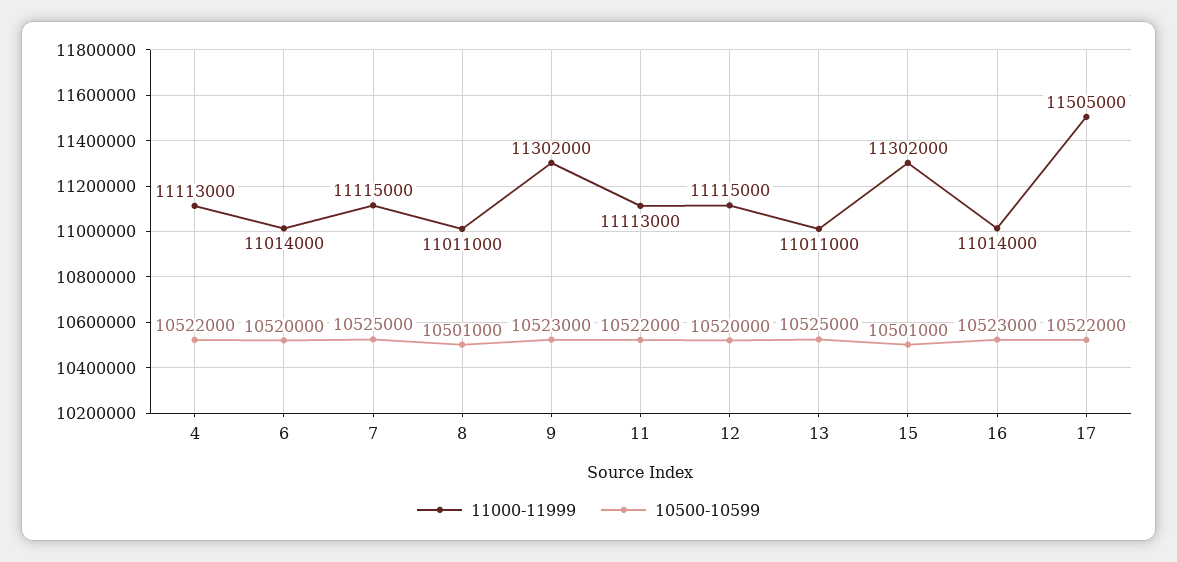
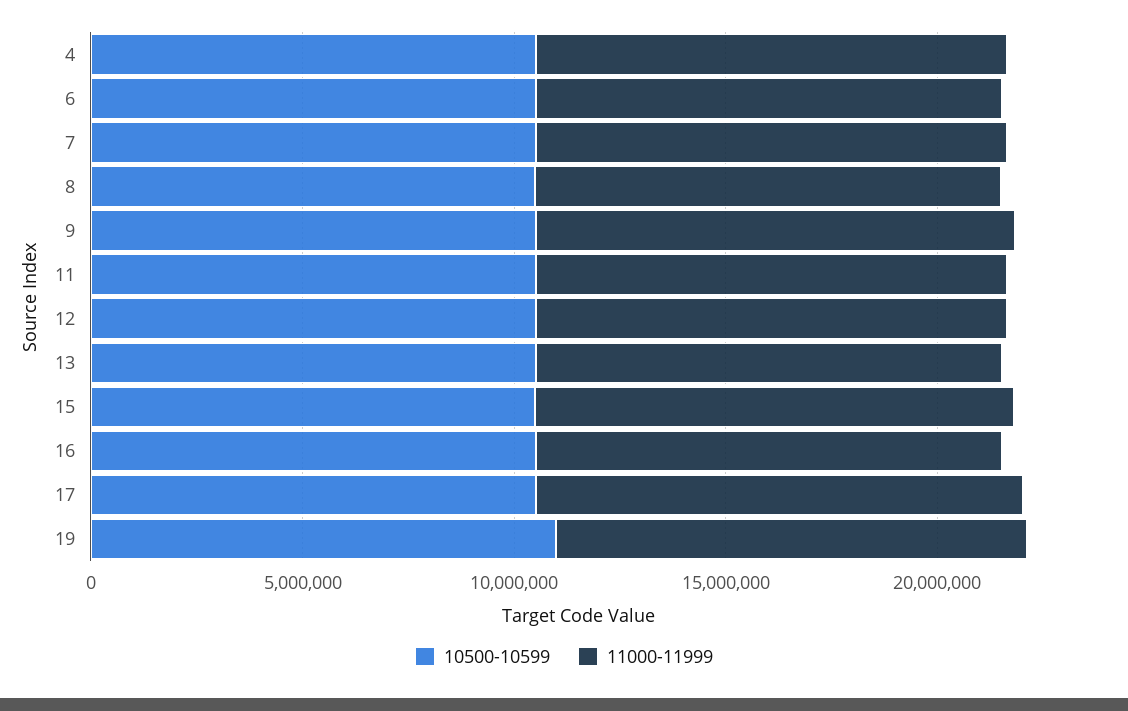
10500-10599, 19: none -> 11000000
11000-11999, 19: none -> 11000000

